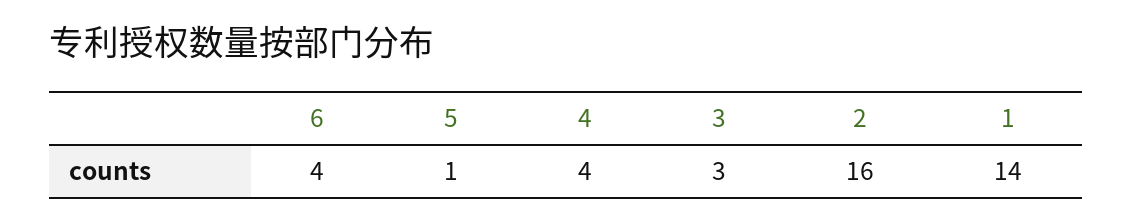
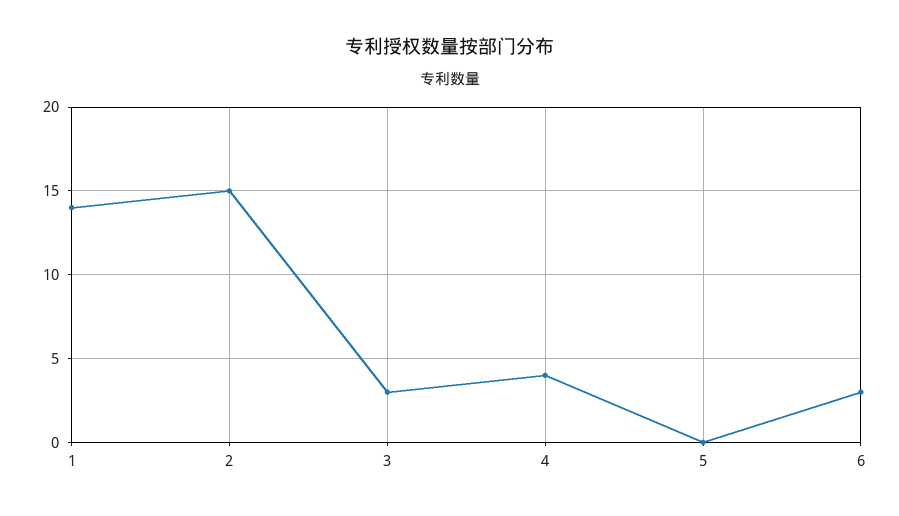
6: 4 -> 3
5: 1 -> 0
2: 16 -> 15

